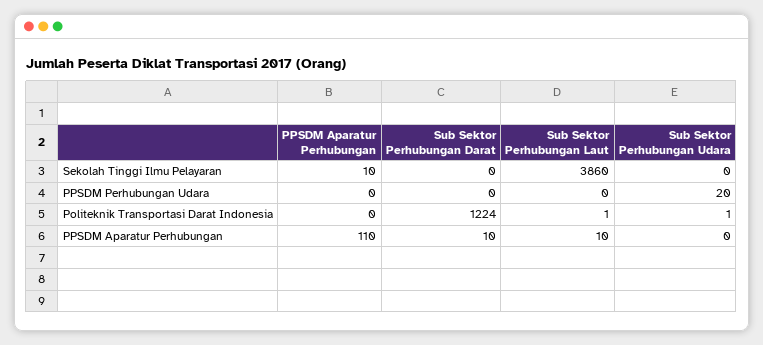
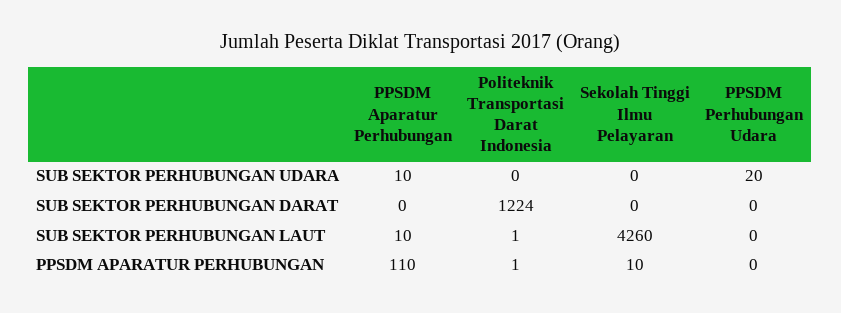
Sub Sektor Perhubungan Laut, Sekolah Tinggi Ilmu Pelayaran: 3860 -> 4260
PPSDM Aparatur Perhubungan, Politeknik Transportasi Darat Indonesia: 0 -> 1
Sub Sektor Perhubungan Udara, Politeknik Transportasi Darat Indonesia: 1 -> 0
Sub Sektor Perhubungan Darat, PPSDM Aparatur Perhubungan: 10 -> 0
Sub Sektor Perhubungan Udara, PPSDM Aparatur Perhubungan: 0 -> 10

